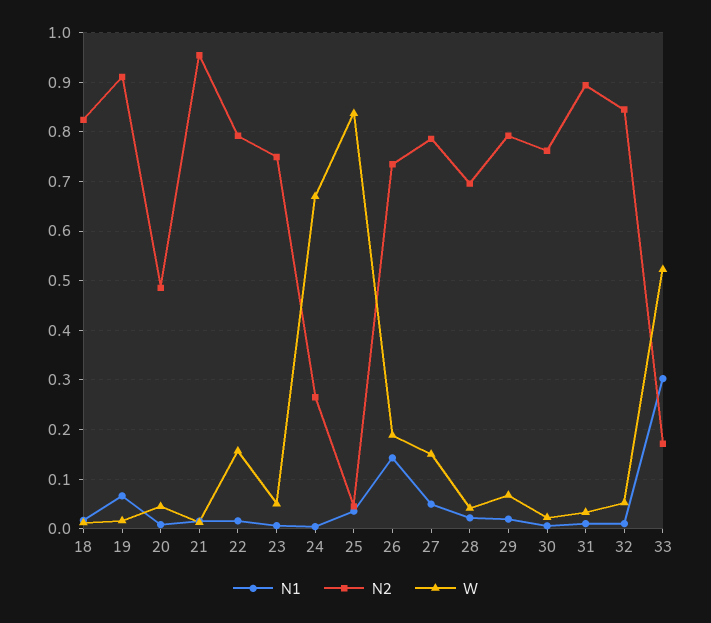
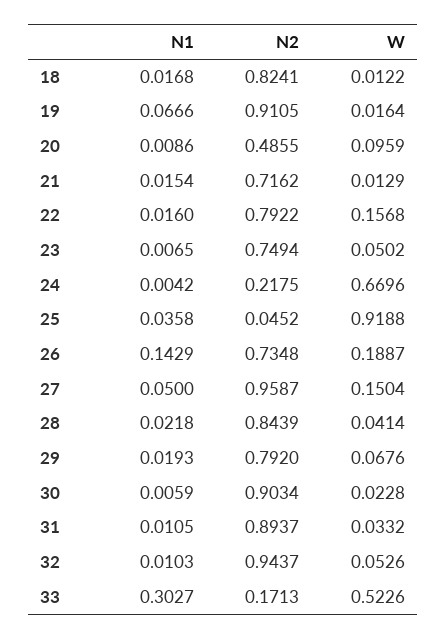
W, 20: 0.04 -> 0.0959
N2, 21: 0.96 -> 0.7162
N2, 24: 0.26 -> 0.2175
W, 25: 0.84 -> 0.9188
N2, 27: 0.78 -> 0.9587
N2, 28: 0.7 -> 0.8439
N2, 30: 0.76 -> 0.9034
N2, 32: 0.84 -> 0.9437

